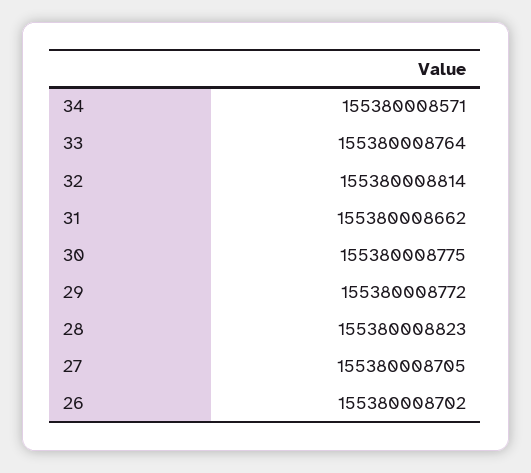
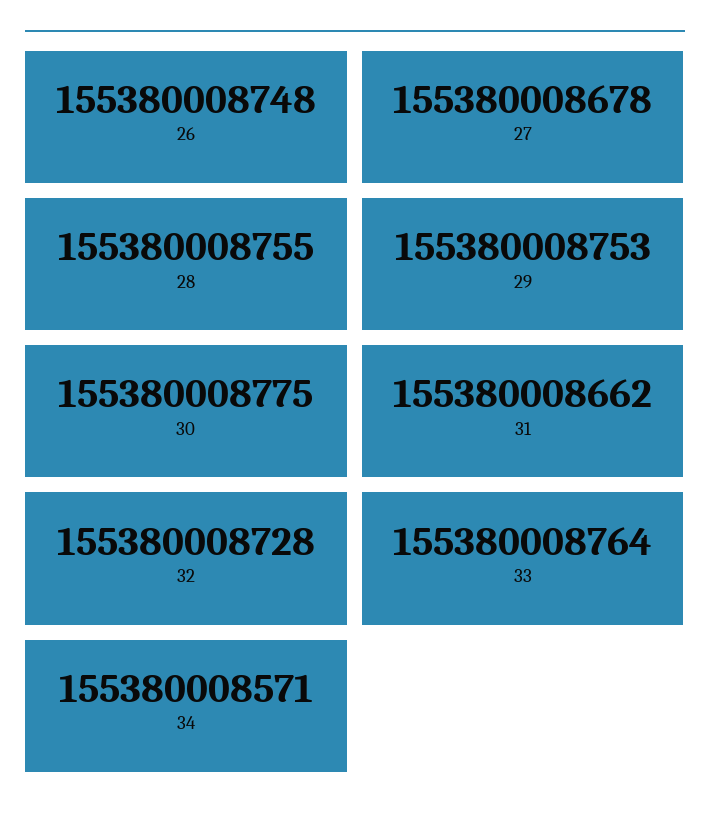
32: 155380008814 -> 155380008728
29: 155380008772 -> 155380008753
28: 155380008823 -> 155380008755
27: 155380008705 -> 155380008678
26: 155380008702 -> 155380008748

